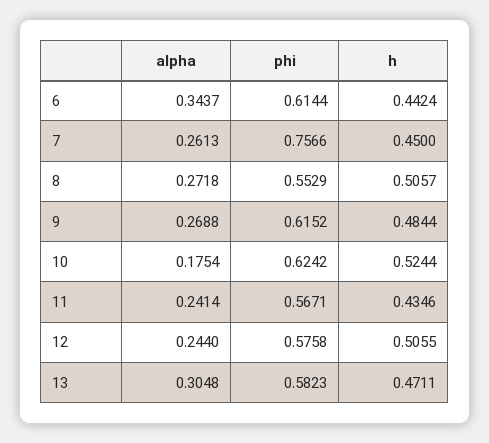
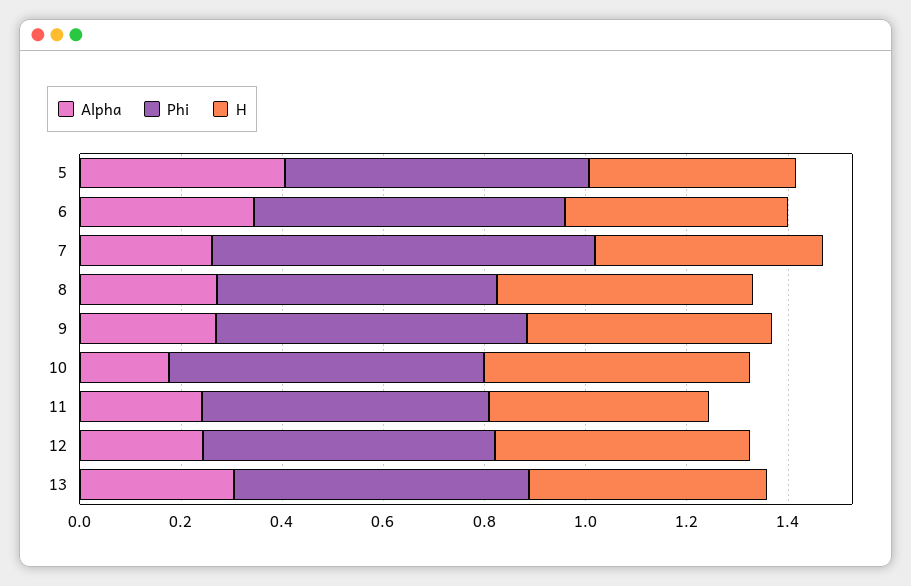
alpha, 5: none -> 0.4
phi, 5: none -> 0.6
h, 5: none -> 0.4

